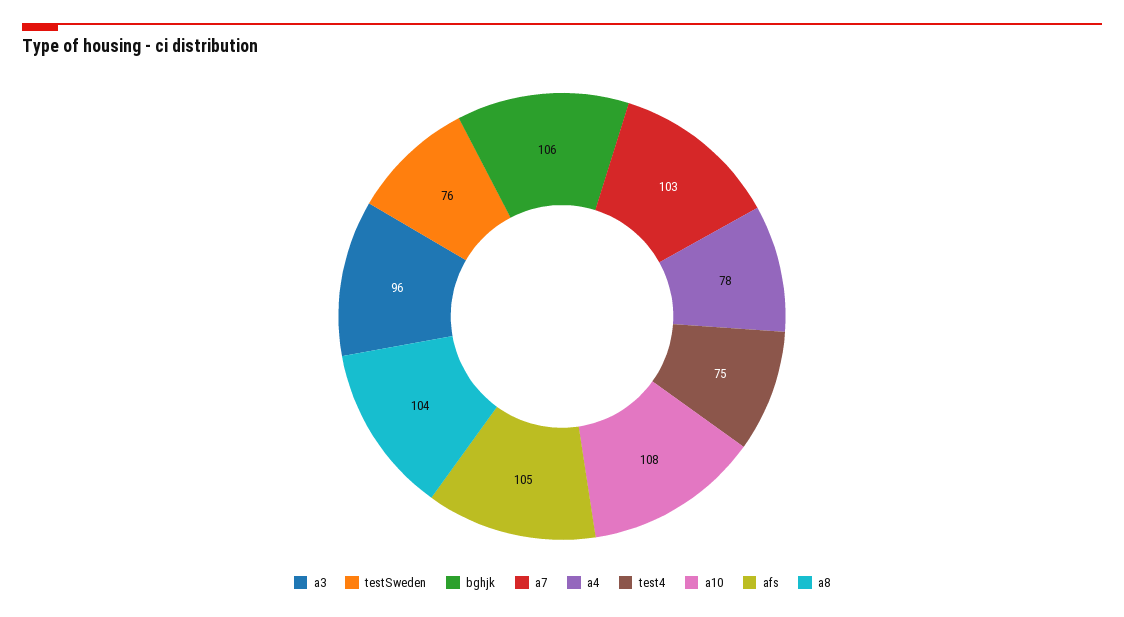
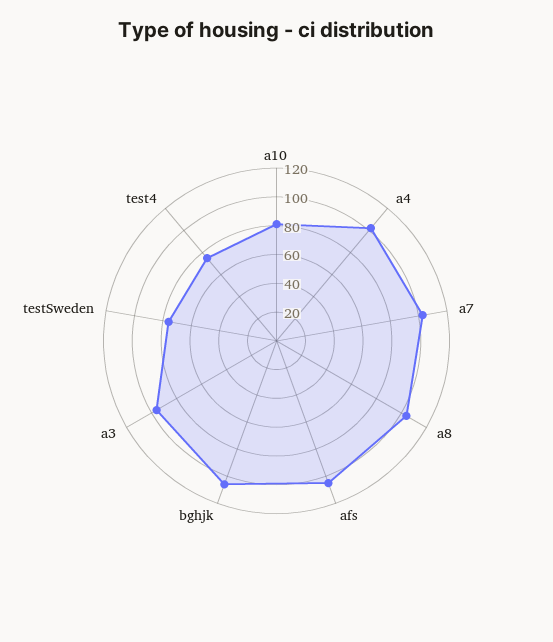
a4: 78 -> 100
a10: 108 -> 80

